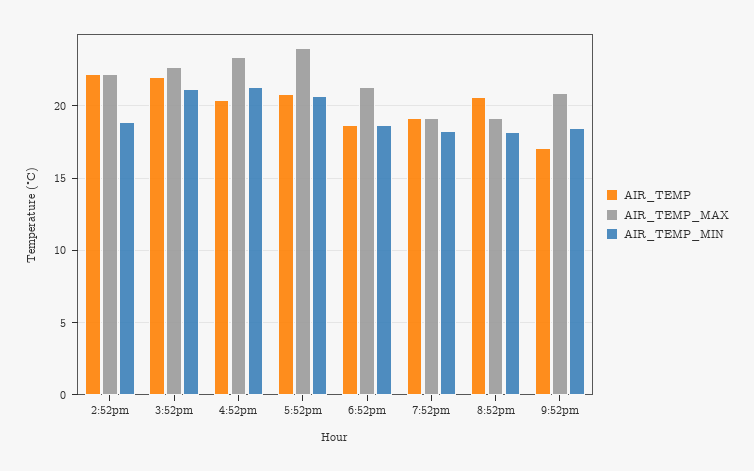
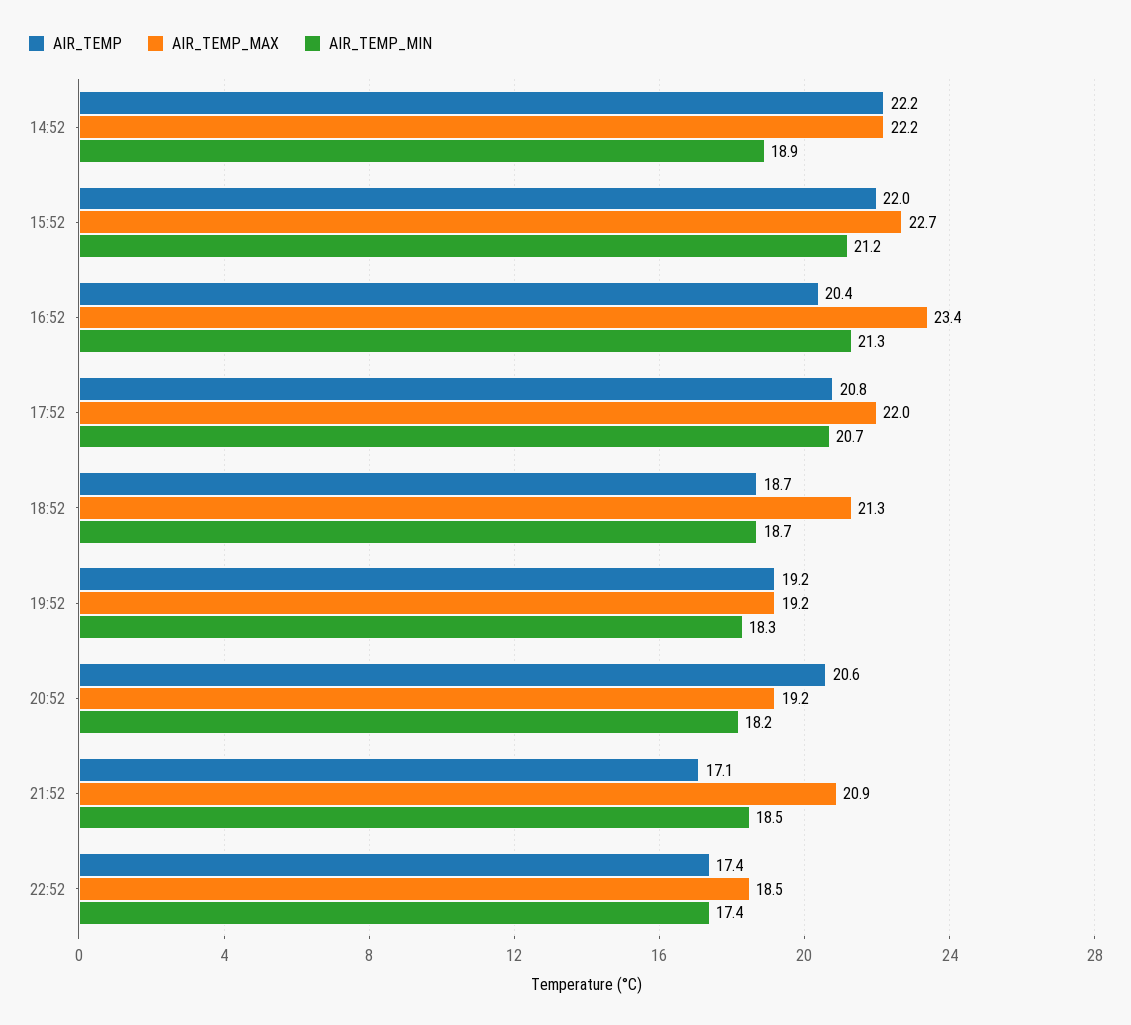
AIR_TEMP_MAX, 5:52pm: 24 -> 22
AIR_TEMP, 22:52: none -> 17.4
AIR_TEMP_MAX, 22:52: none -> 18.5
AIR_TEMP_MIN, 22:52: none -> 17.4

